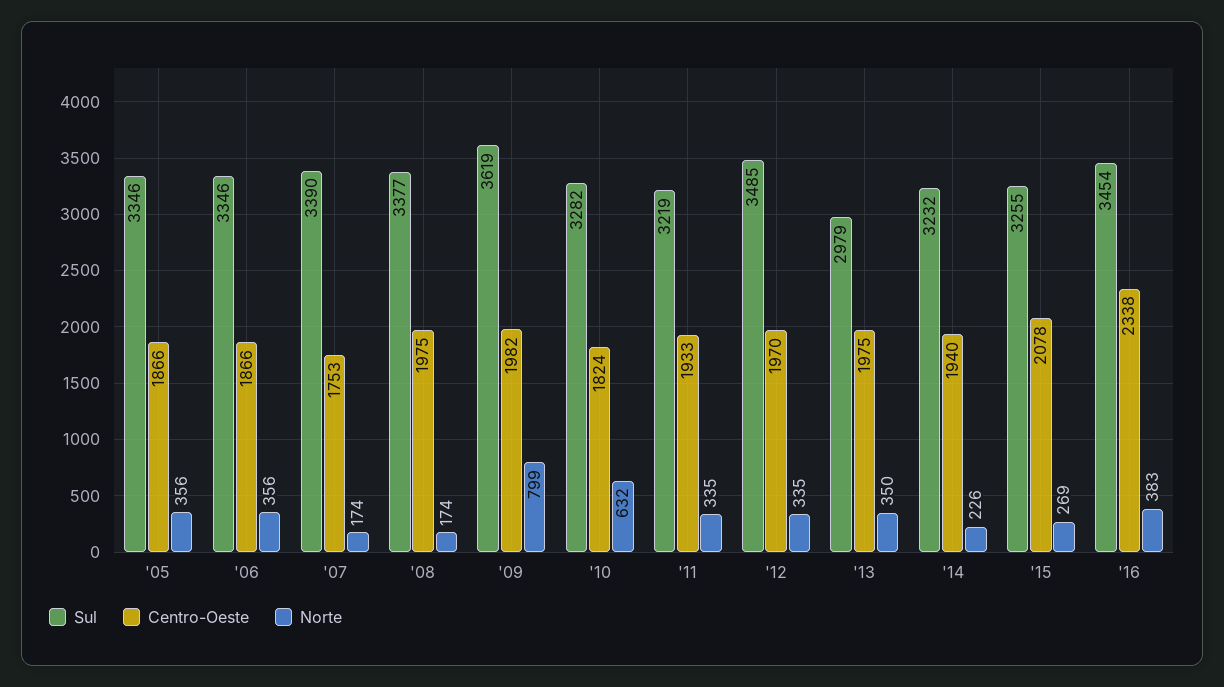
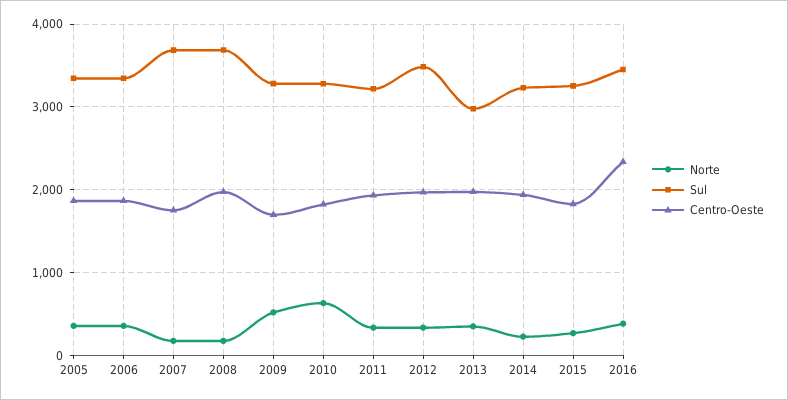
Sul, '07: 3390 -> 3700
Sul, '08: 3377 -> 3700
Sul, '09: 3619 -> 3300
Centro-Oeste, '09: 1982 -> 1700
Norte, '09: 799 -> 500
Centro-Oeste, '15: 2078 -> 1800

